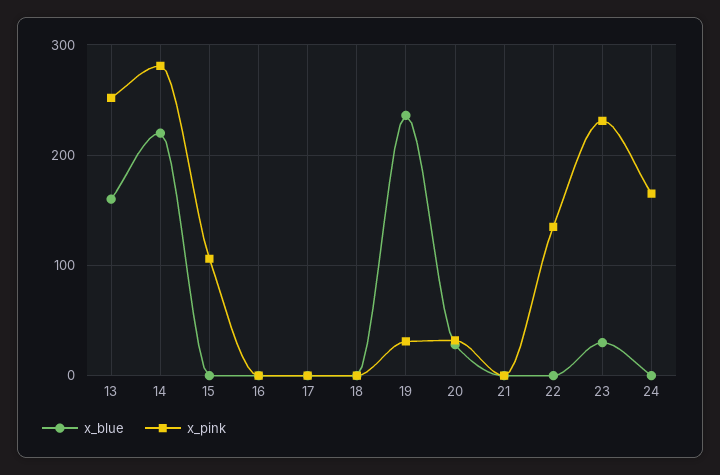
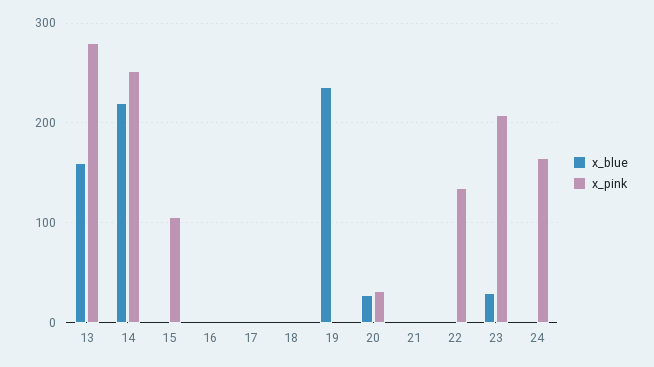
x_pink, 13: 250 -> 280
x_pink, 14: 280 -> 250
x_pink, 19: 30 -> 0
x_pink, 23: 230 -> 210

